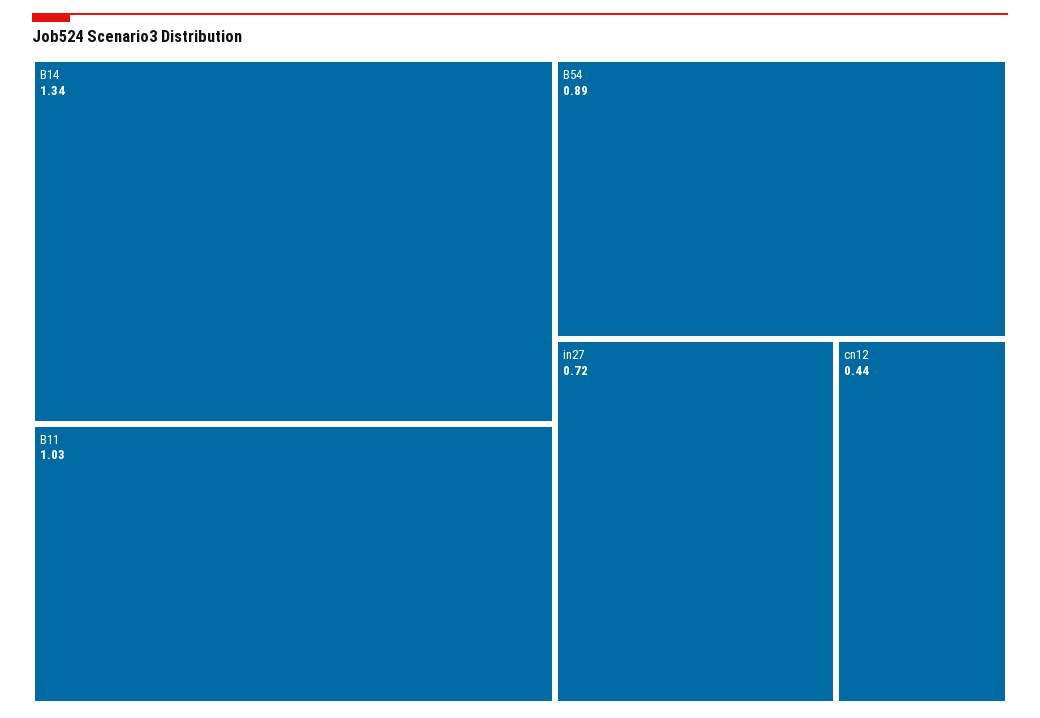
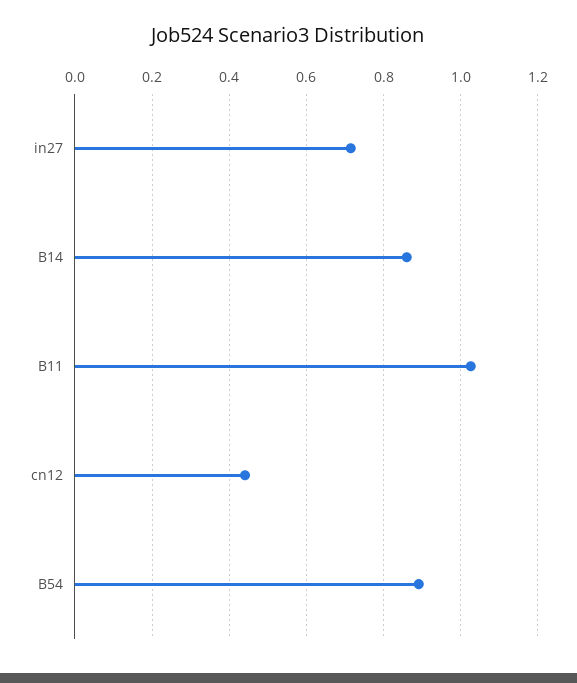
B14: 1.34 -> 0.86

